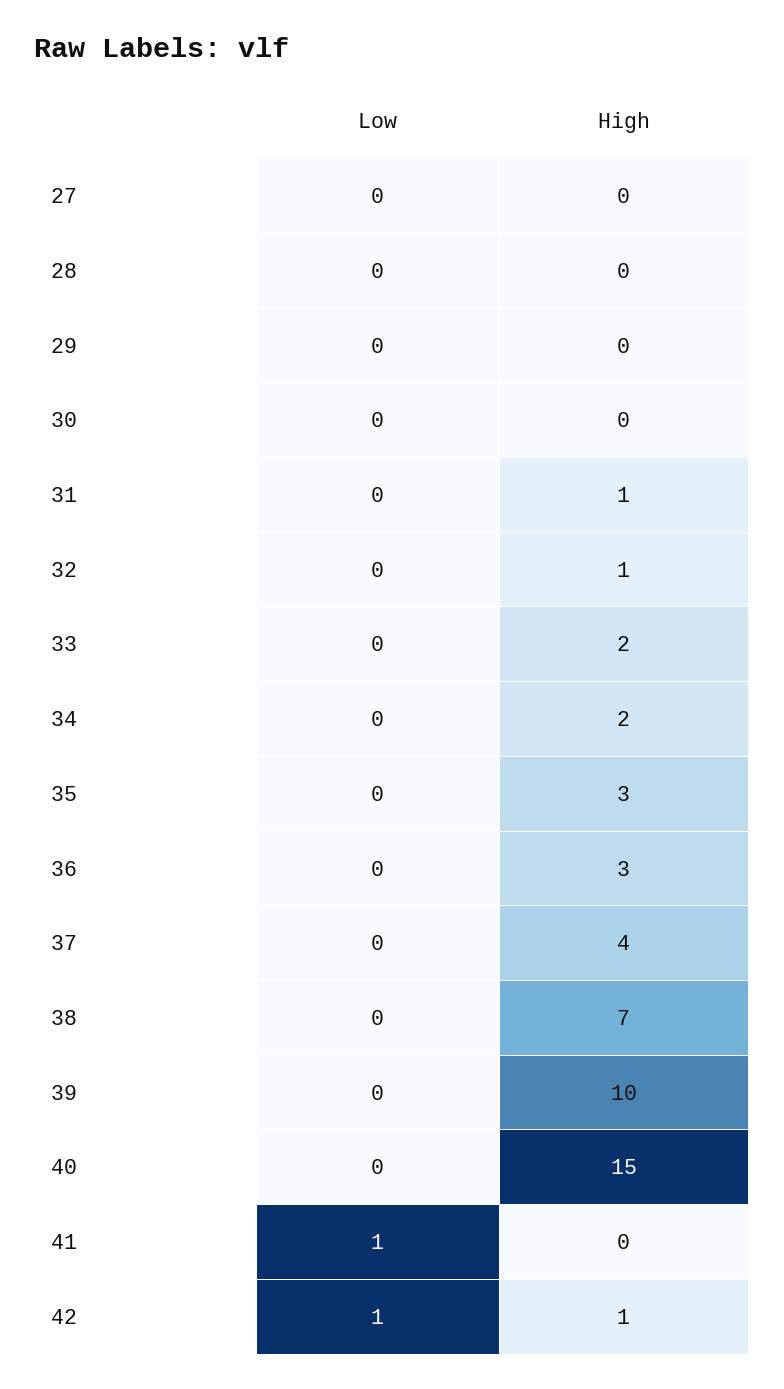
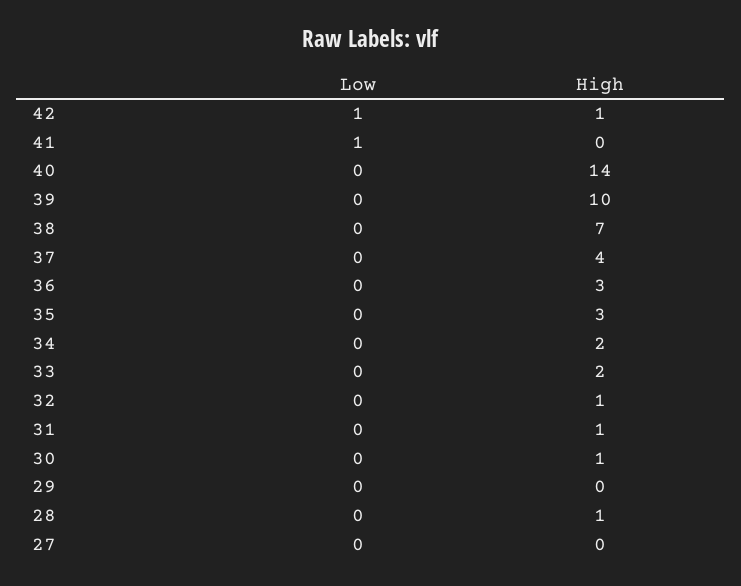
High, 28: 0 -> 1
High, 30: 0 -> 1
High, 40: 15 -> 14

